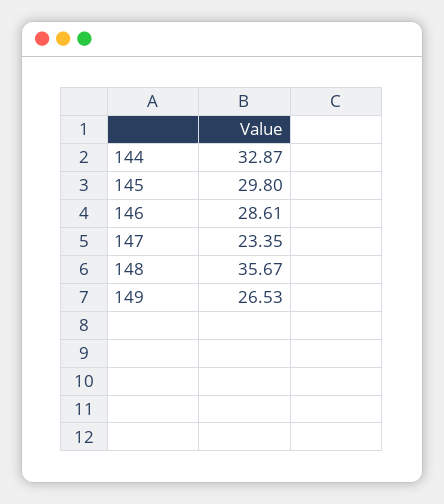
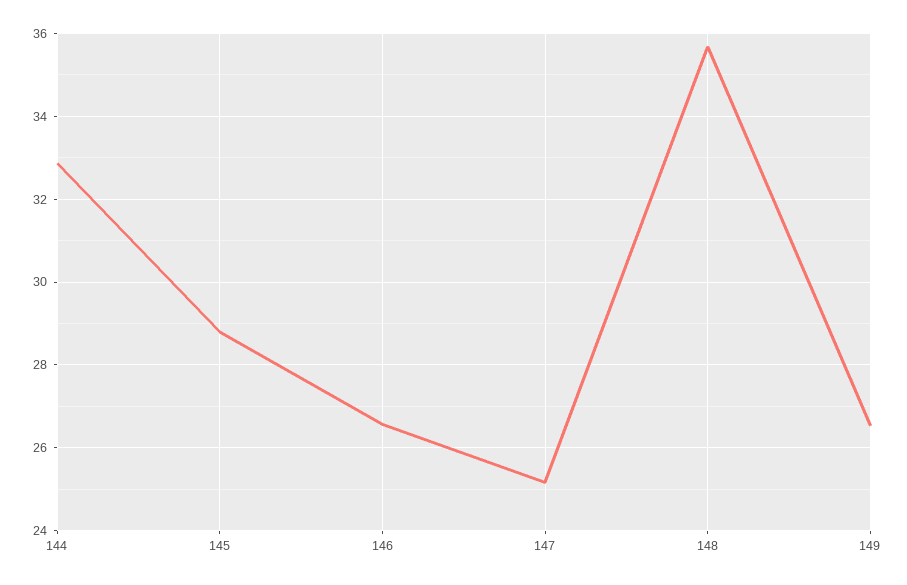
145: 29.8 -> 28.8
146: 28.61 -> 26.6
147: 23.35 -> 25.2

